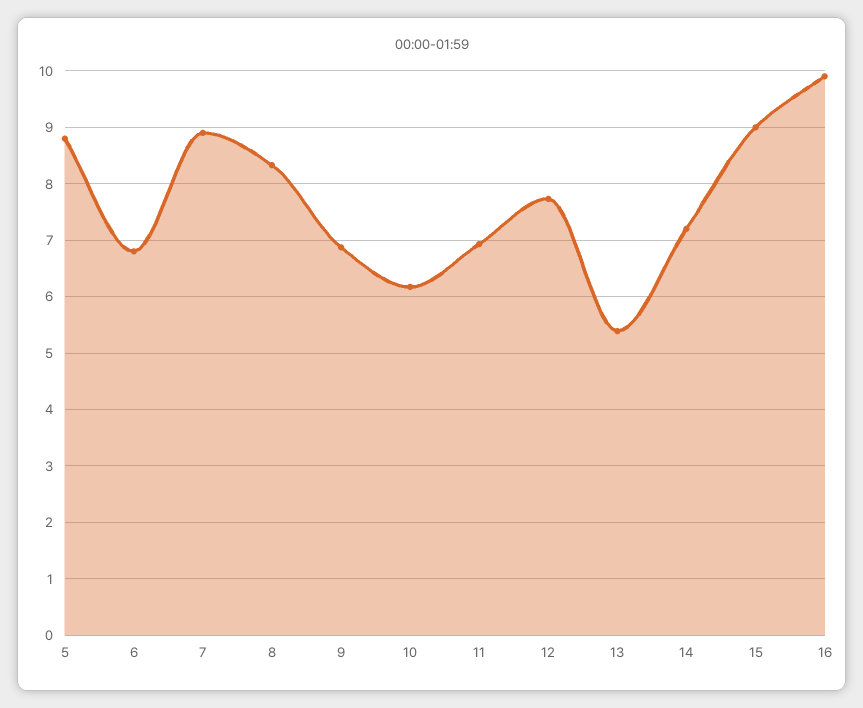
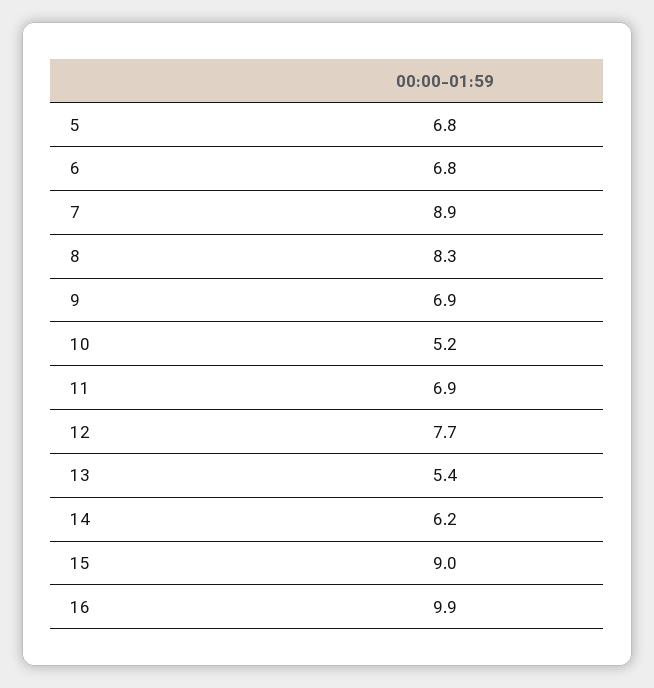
5: 8.8 -> 6.8
10: 6.2 -> 5.2
14: 7.2 -> 6.2

